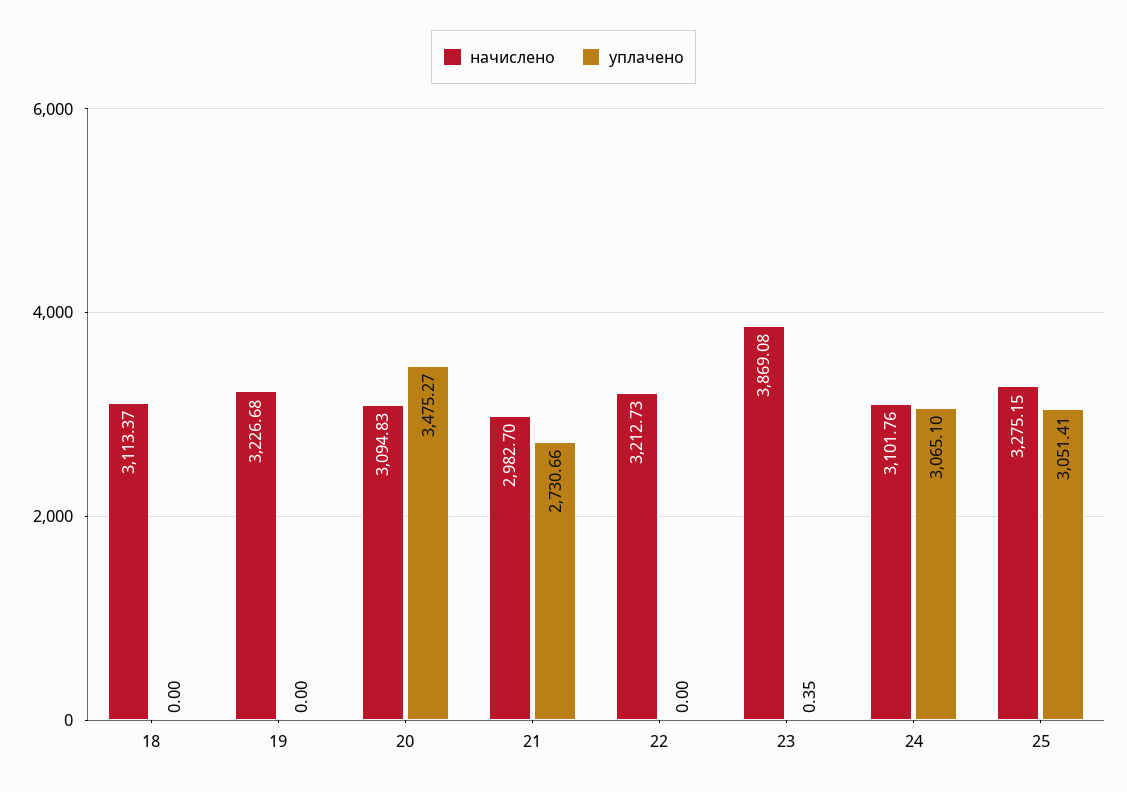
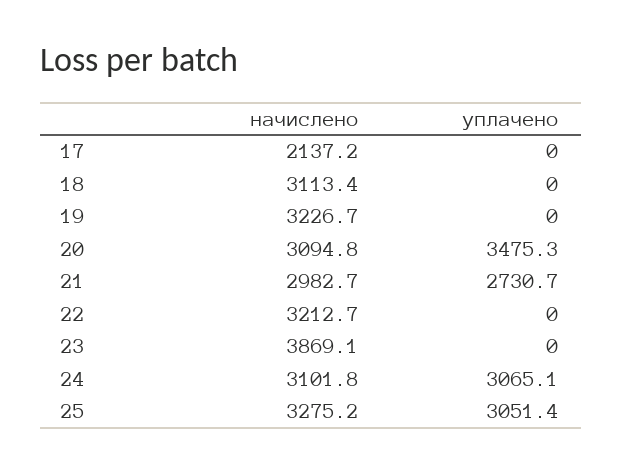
уплачено, 23: 0.35 -> 0
начислено, 17: none -> 2137.2
уплачено, 17: none -> 0

